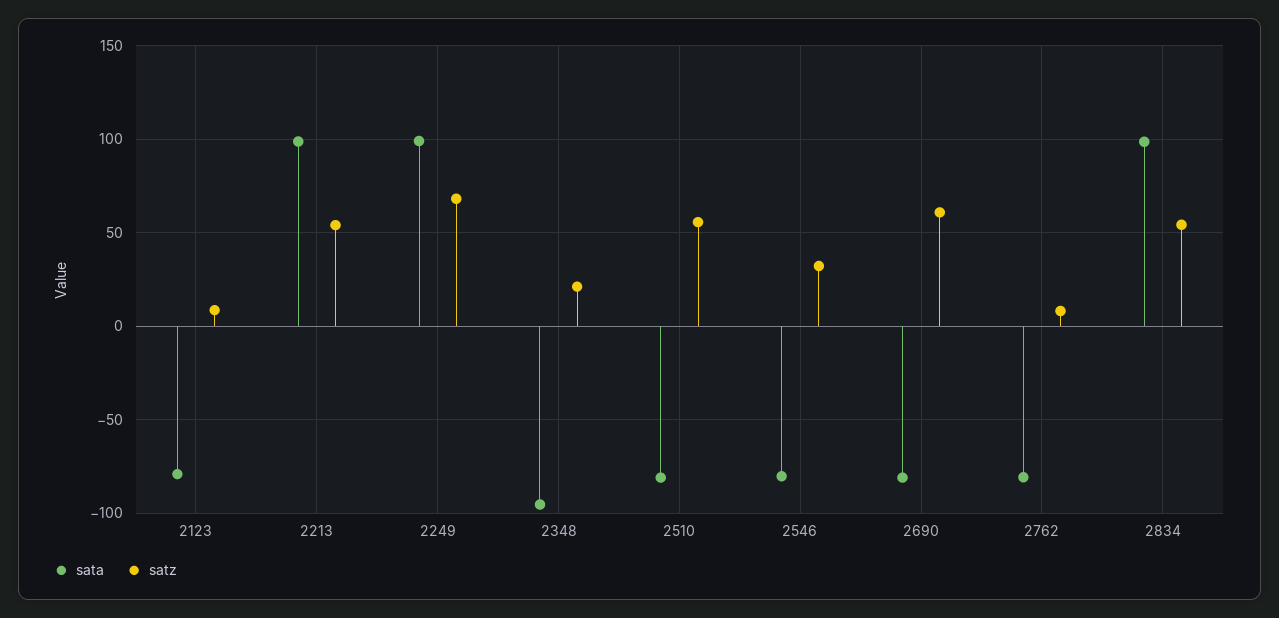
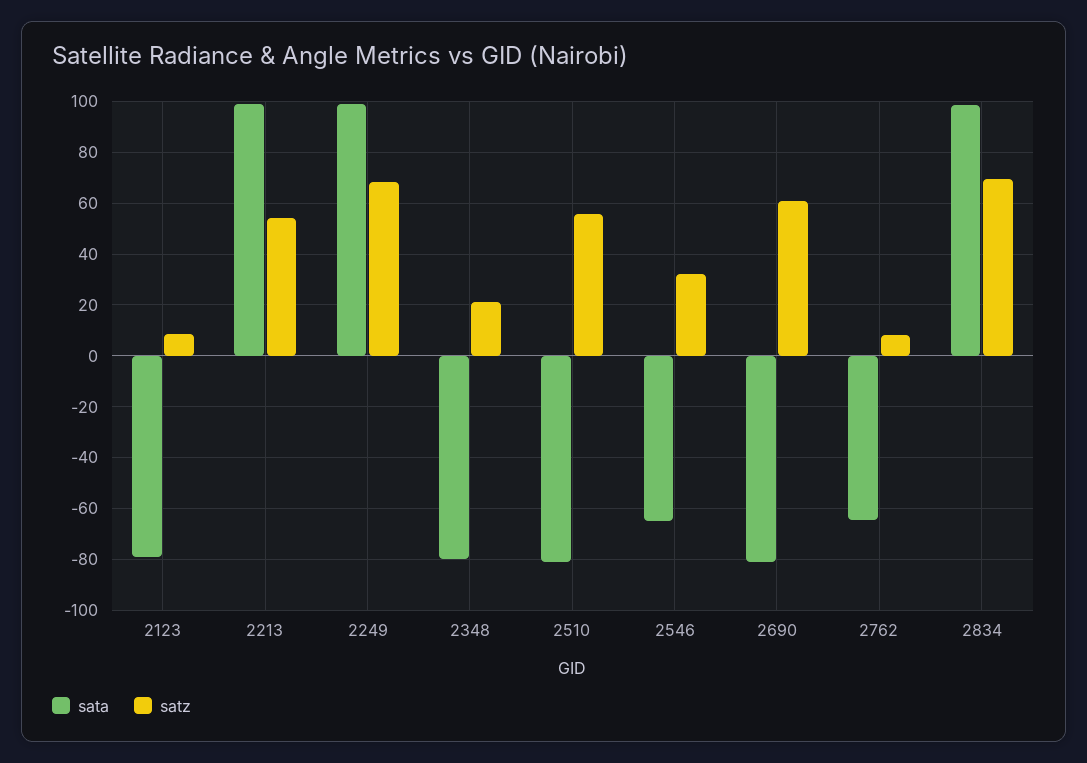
sata, 2348: -95 -> -80
sata, 2546: -80 -> -65
sata, 2762: -80 -> -65
satz, 2834: 55 -> 70

